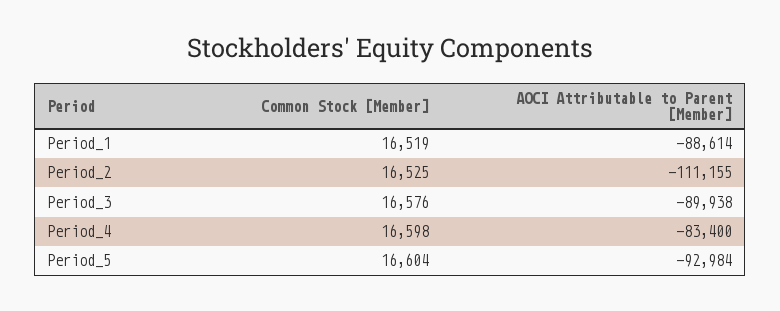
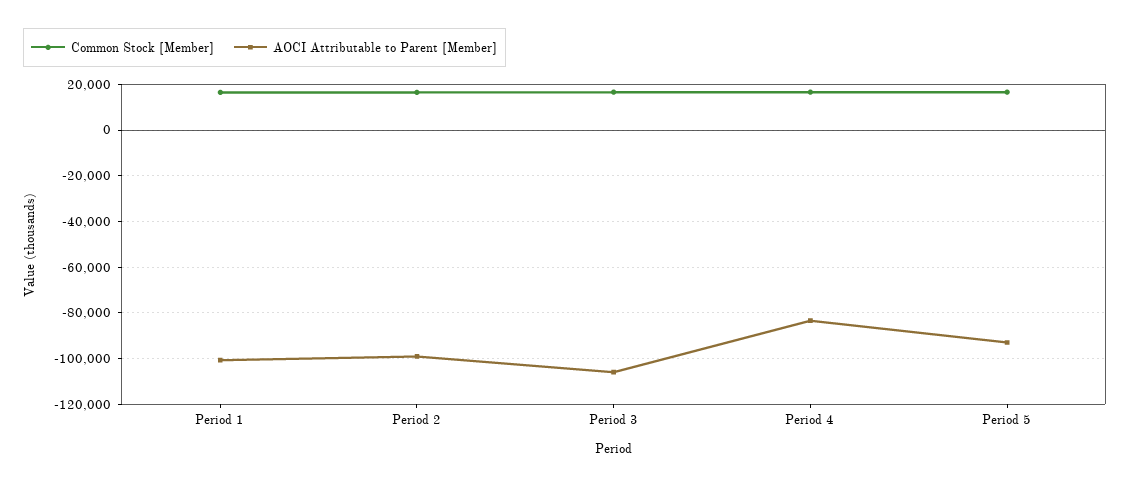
AOCI Attributable to Parent [Member], Period_1: -88614 -> -100000
AOCI Attributable to Parent [Member], Period_2: -111155 -> -100000
AOCI Attributable to Parent [Member], Period_3: -89938 -> -105000

